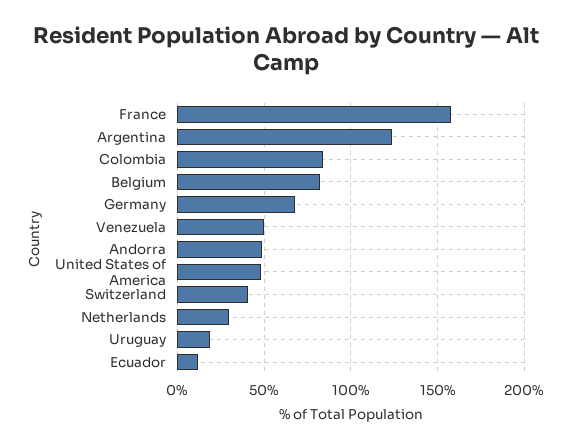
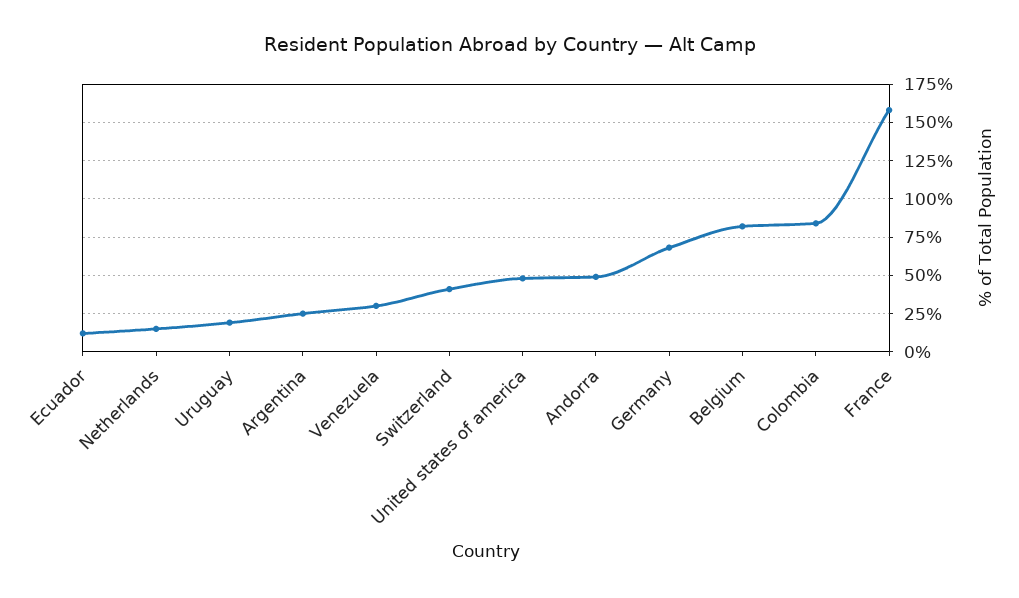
Argentina: 125 -> 25
Venezuela: 50 -> 30
Netherlands: 30 -> 15

